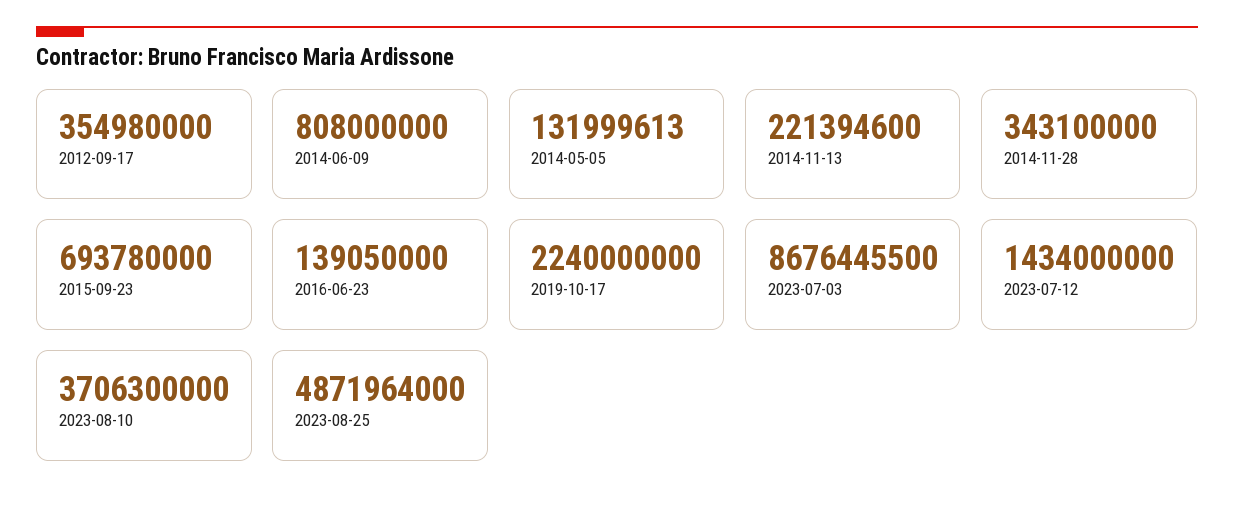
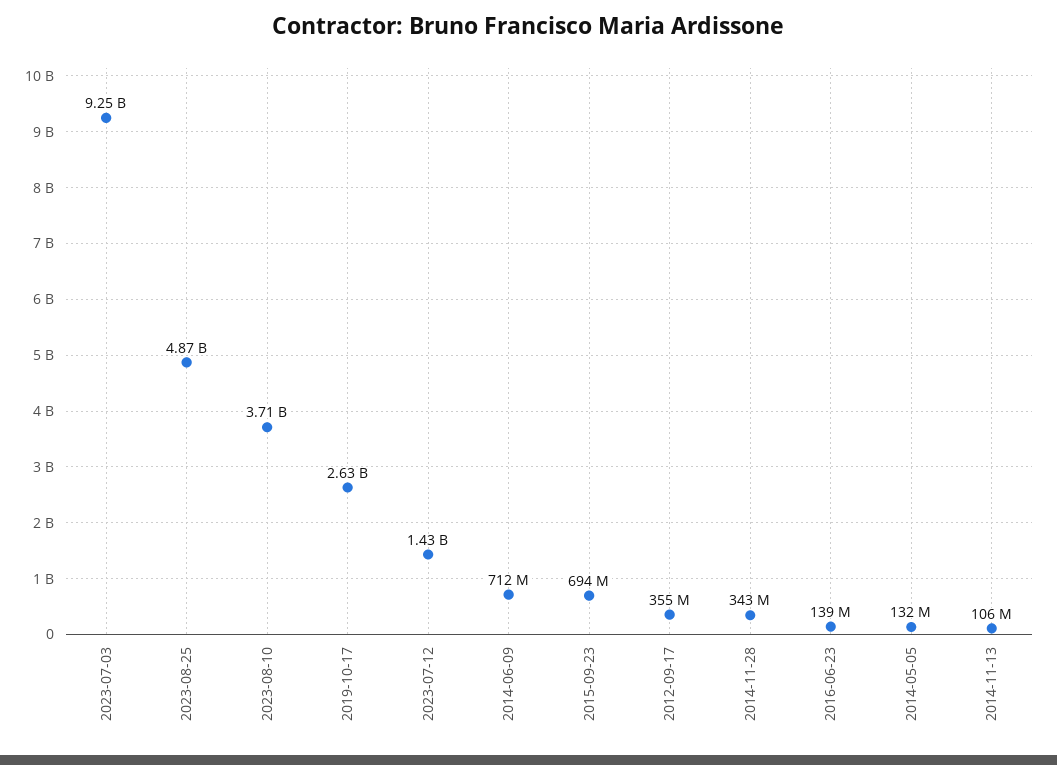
2014-06-09: 808000000 -> 712000000
2014-11-13: 221394600 -> 106000000
2019-10-17: 2240000000 -> 2630000000
2023-07-03: 8676445500 -> 9250000000

